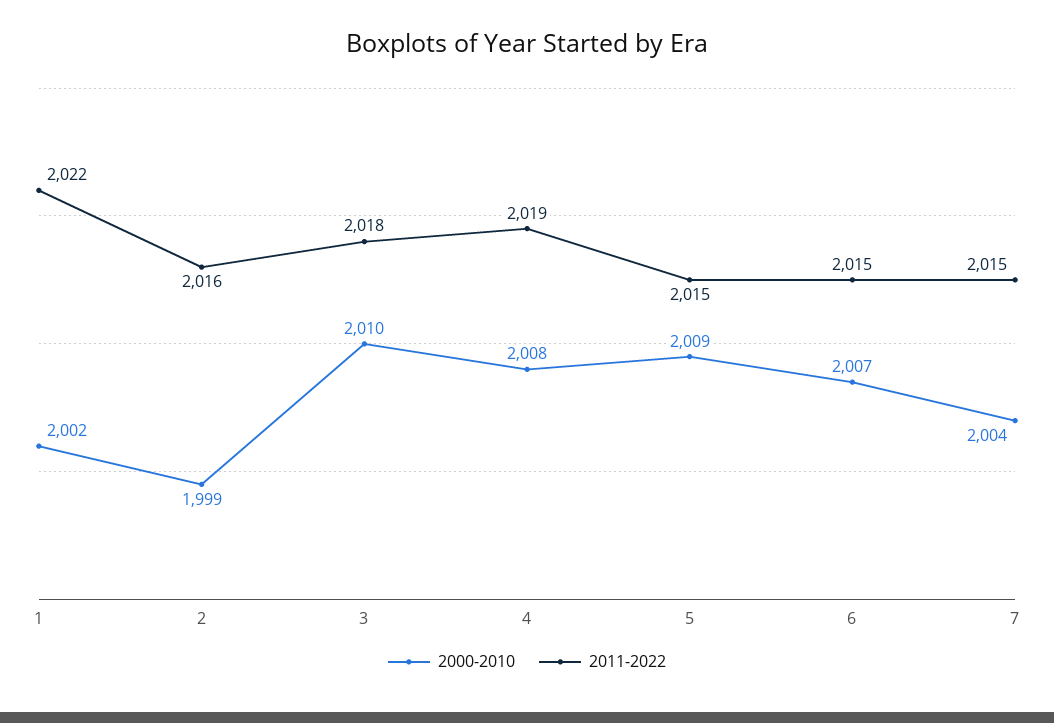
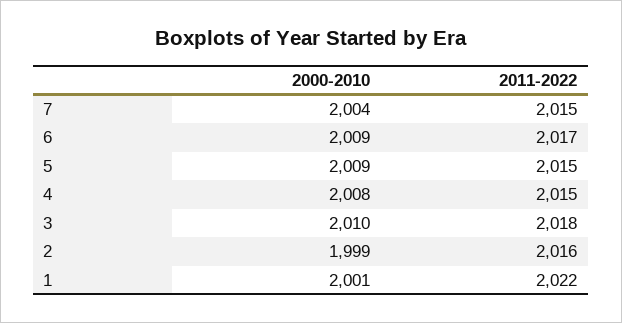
2000-2010, 1: 2002 -> 2001
2011-2022, 4: 2019 -> 2015
2000-2010, 6: 2007 -> 2009
2011-2022, 6: 2015 -> 2017

